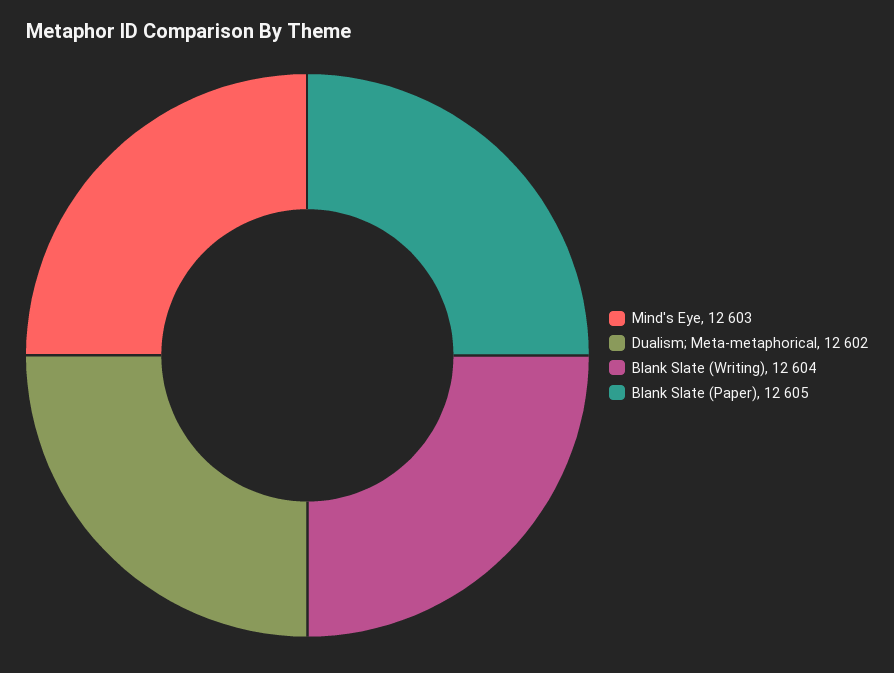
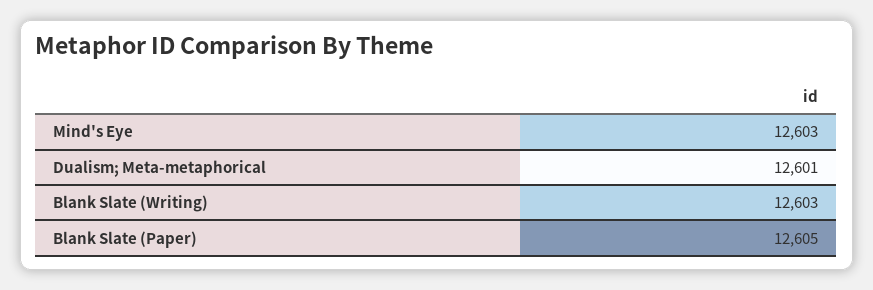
Dualism; Meta-metaphorical: 12602 -> 12601
Blank Slate (Writing): 12604 -> 12603

